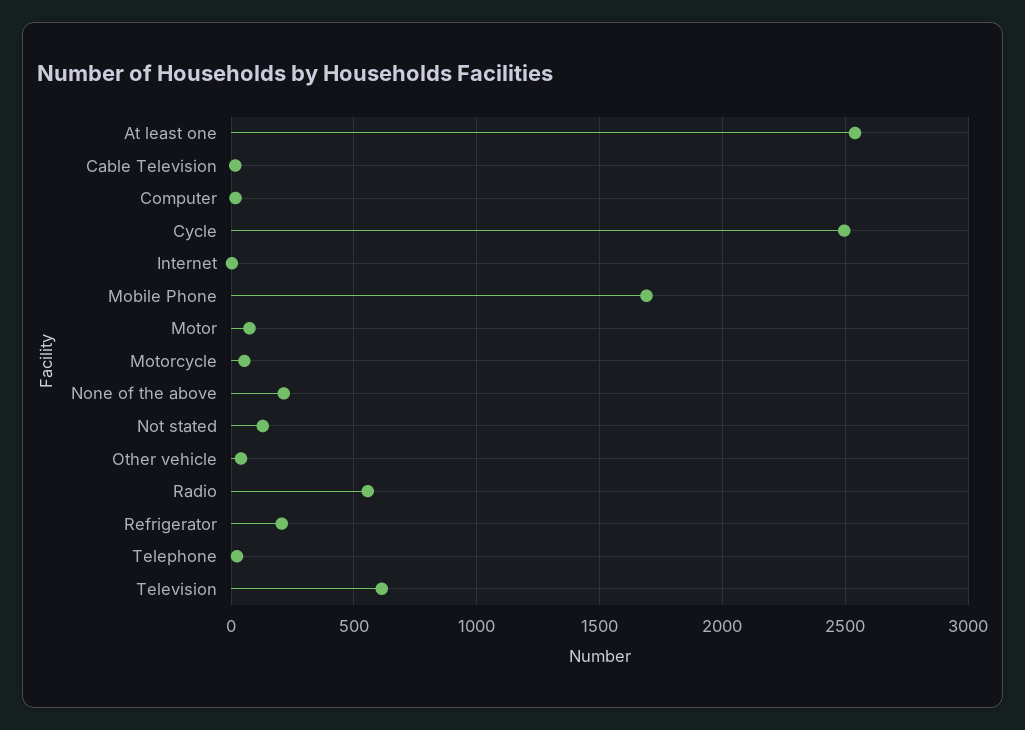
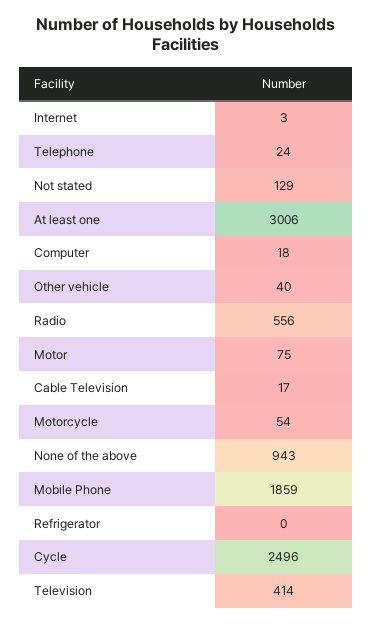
At least one: 2550 -> 3006
Mobile Phone: 1700 -> 1859
None of the above: 200 -> 943
Refrigerator: 200 -> 0
Television: 600 -> 414

